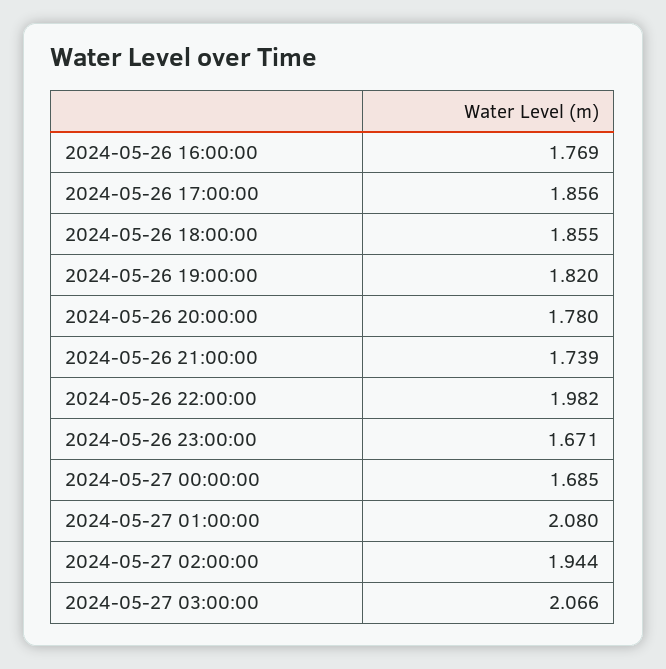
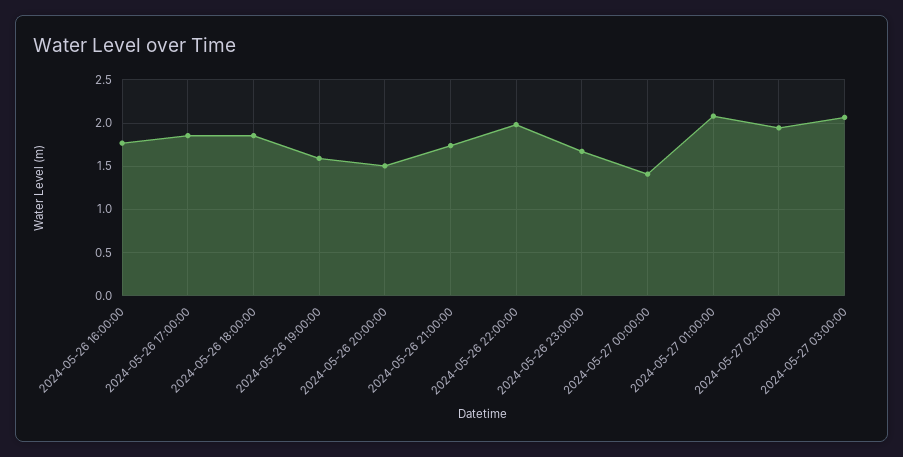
2024-05-26 19:00:00: 1.82 -> 1.6
2024-05-26 20:00:00: 1.78 -> 1.5
2024-05-27 00:00:00: 1.685 -> 1.4

